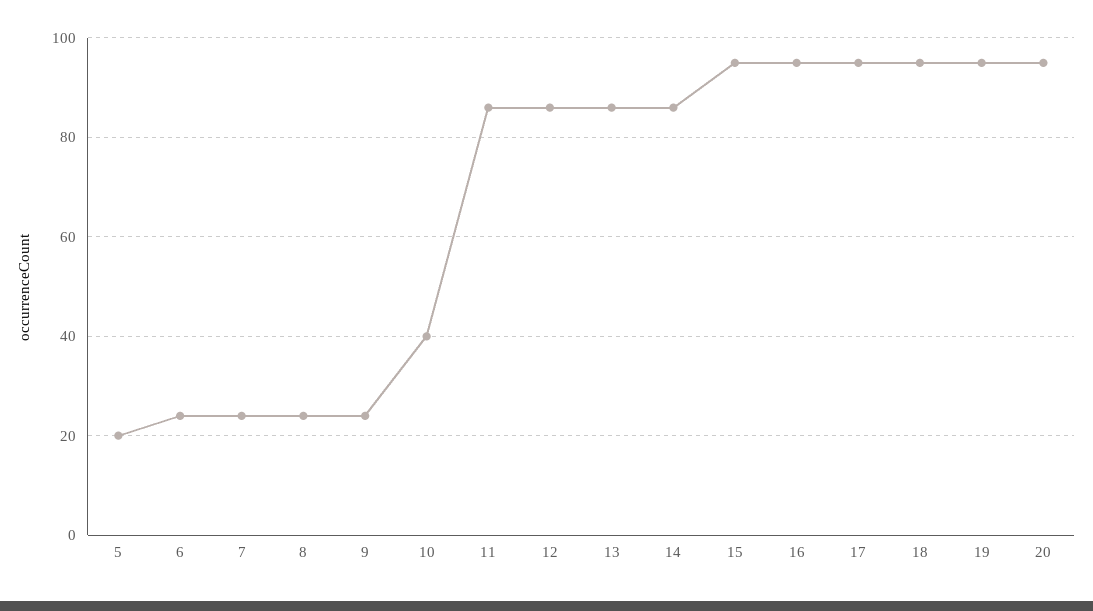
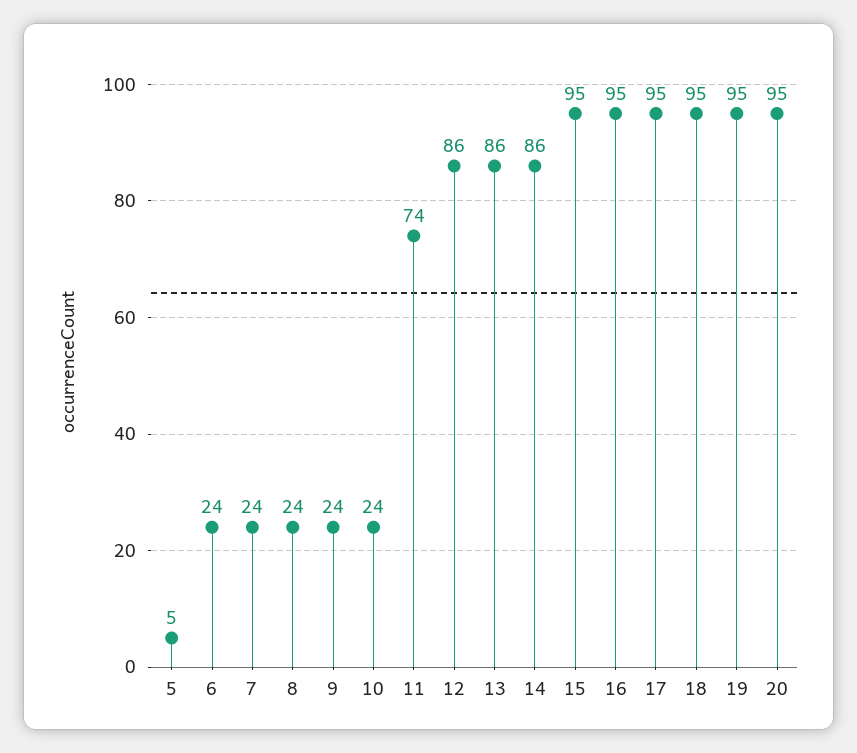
5: 20 -> 5
10: 40 -> 24
11: 85 -> 74

